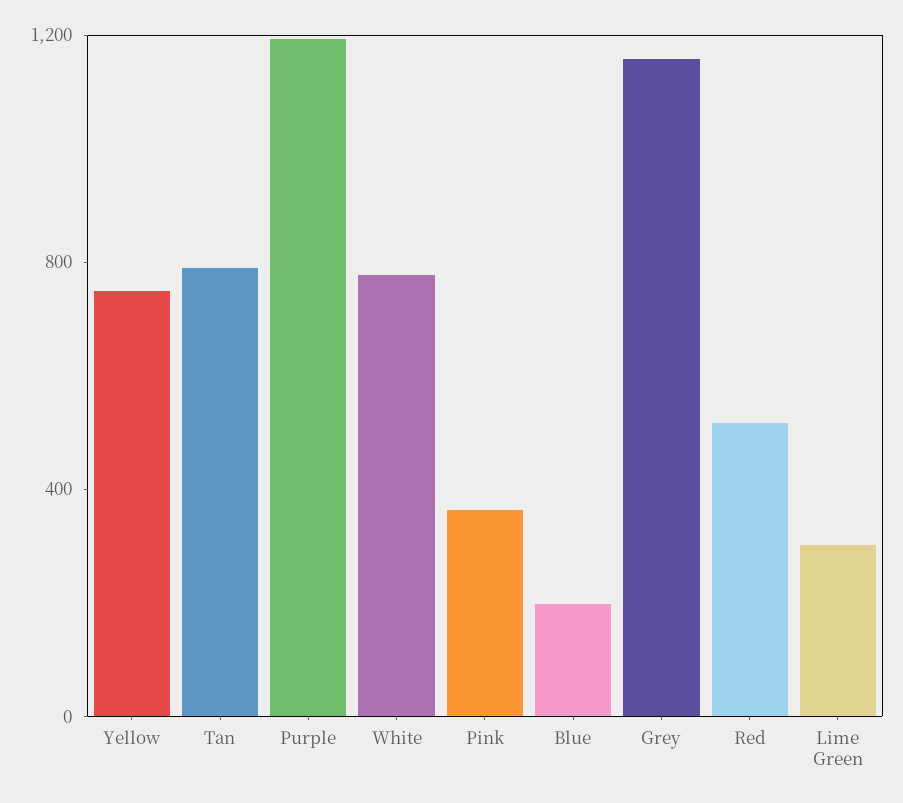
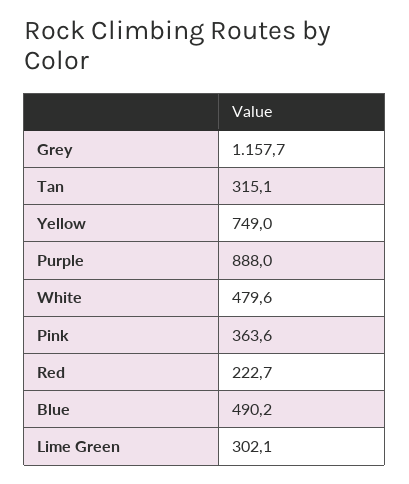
Tan: 800 -> 315.1
Purple: 1200 -> 888
White: 800 -> 479.6
Blue: 200 -> 490.2
Red: 500 -> 222.7

